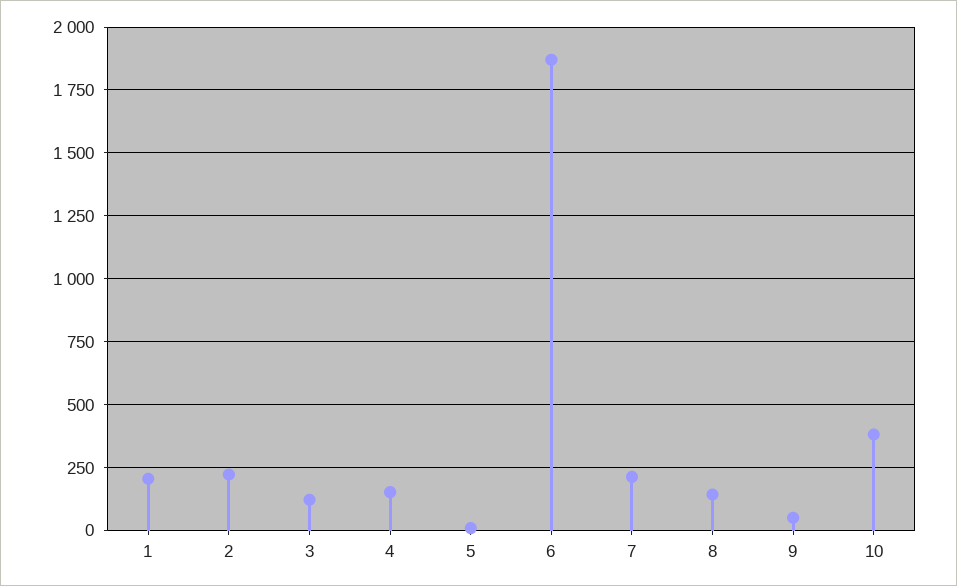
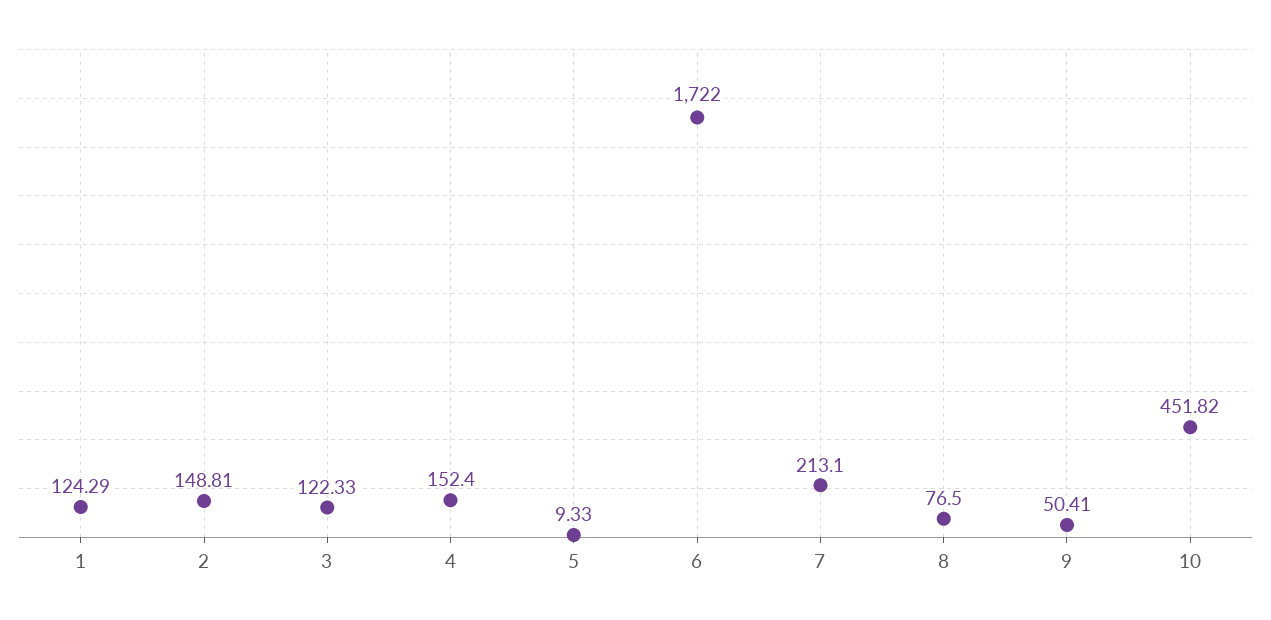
1: 200 -> 124.29
2: 225 -> 148.81
6: 1875 -> 1722
8: 150 -> 76.5
10: 375 -> 451.82

